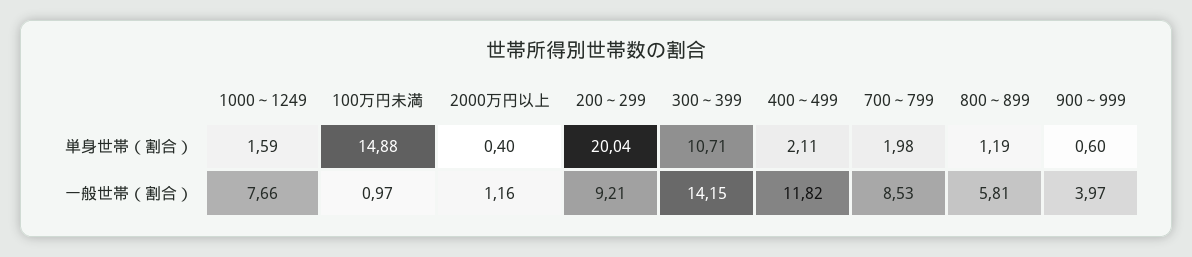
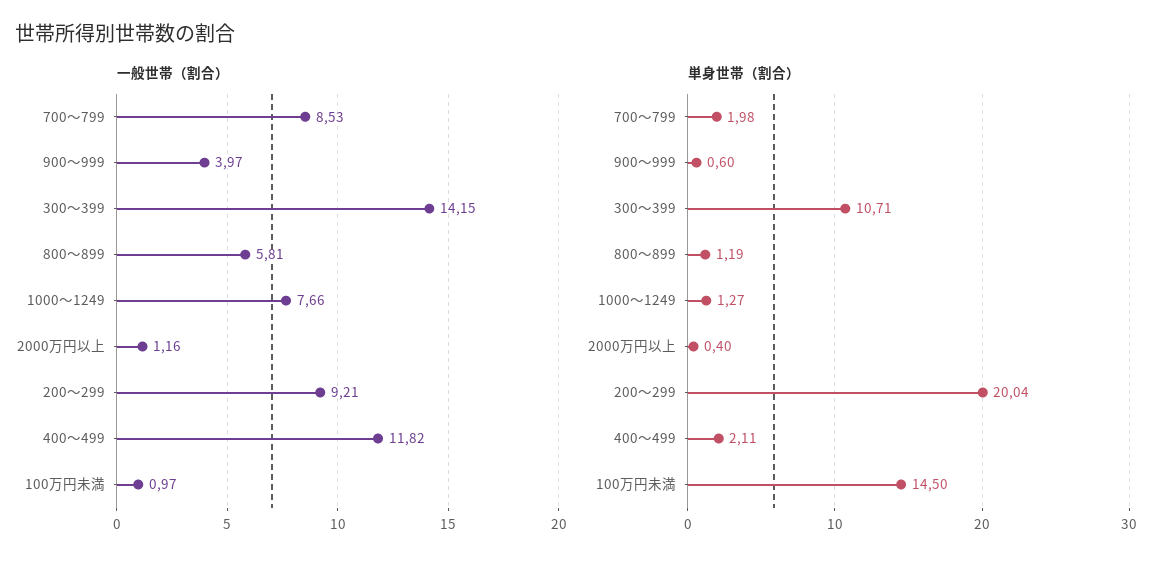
単身世帯（割合）, 1000～1249: 1.59 -> 1.27
単身世帯（割合）, 100万円未満: 14.88 -> 14.5

